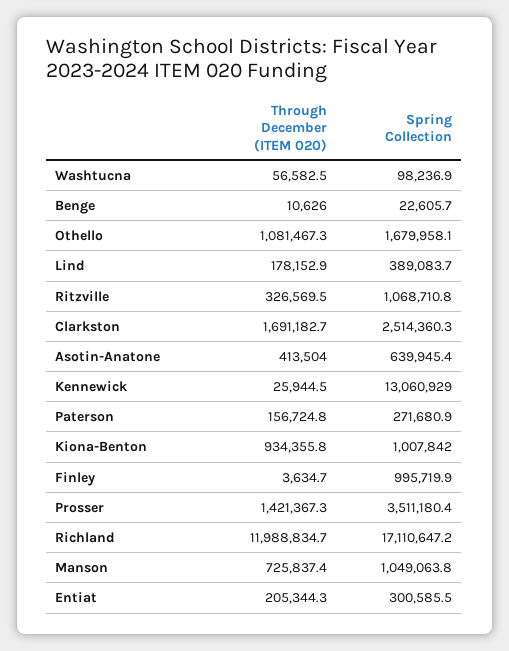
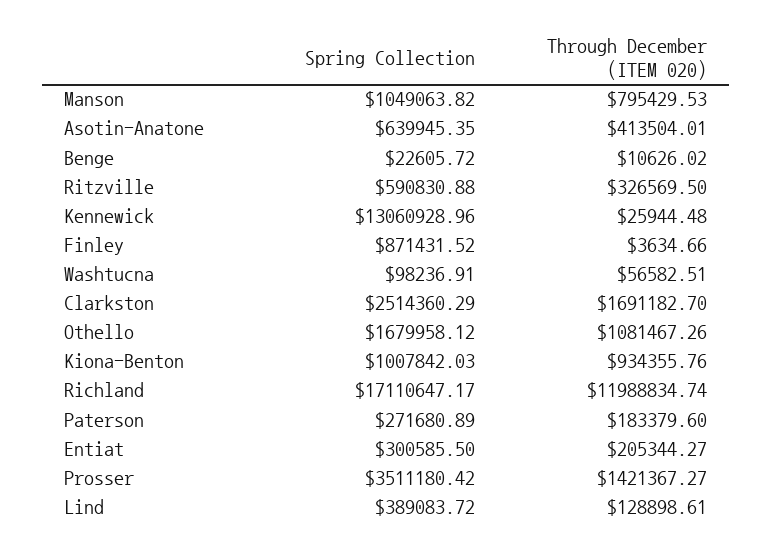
Through December (ITEM 020), Lind: 178152.9 -> 128898.61
Spring Collection, Ritzville: 1068710.8 -> 590830.88
Through December (ITEM 020), Paterson: 156724.8 -> 183379.6
Spring Collection, Finley: 995719.9 -> 871431.52
Through December (ITEM 020), Manson: 725837.4 -> 795429.53

